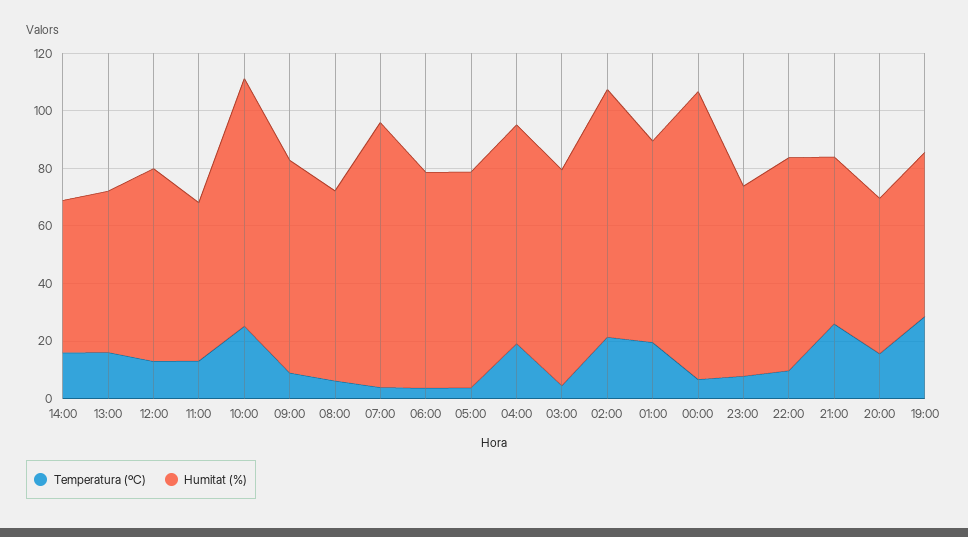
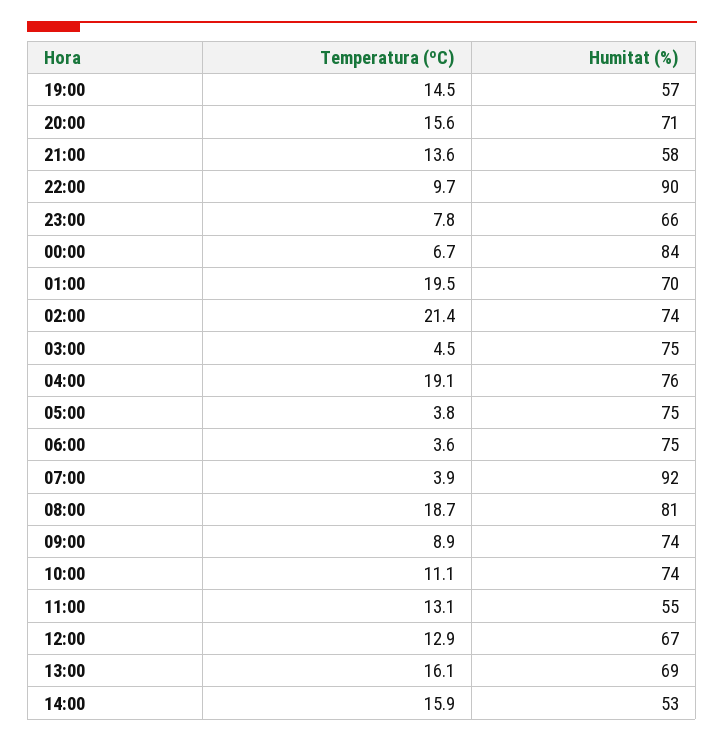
Humitat (%), 13:00: 55 -> 69
Temperatura (ºC), 10:00: 25 -> 11.1
Humitat (%), 10:00: 85 -> 74
Temperatura (ºC), 08:00: 5 -> 18.7
Humitat (%), 08:00: 65 -> 81
Humitat (%), 02:00: 85 -> 74
Humitat (%), 00:00: 100 -> 84
Humitat (%), 22:00: 75 -> 90
Temperatura (ºC), 21:00: 25 -> 13.6
Humitat (%), 20:00: 55 -> 71
Temperatura (ºC), 19:00: 30 -> 14.5

